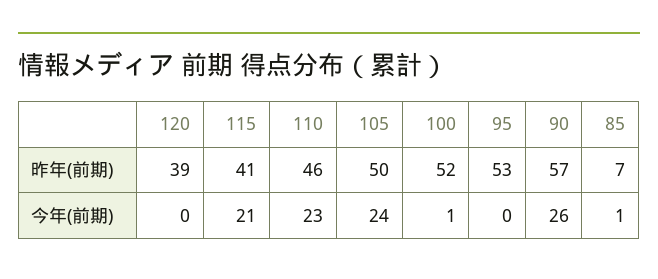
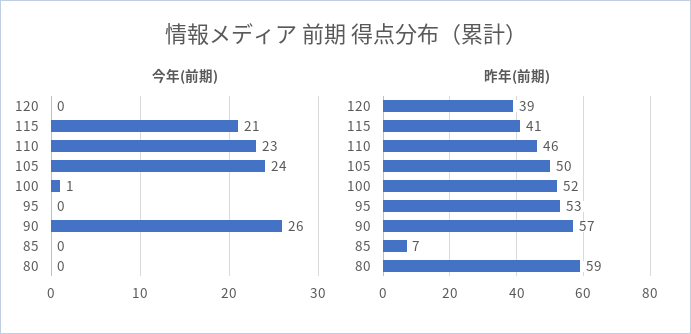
今年(前期), 85: 1 -> 0
今年(前期), 80: none -> 0
昨年(前期), 80: none -> 59

